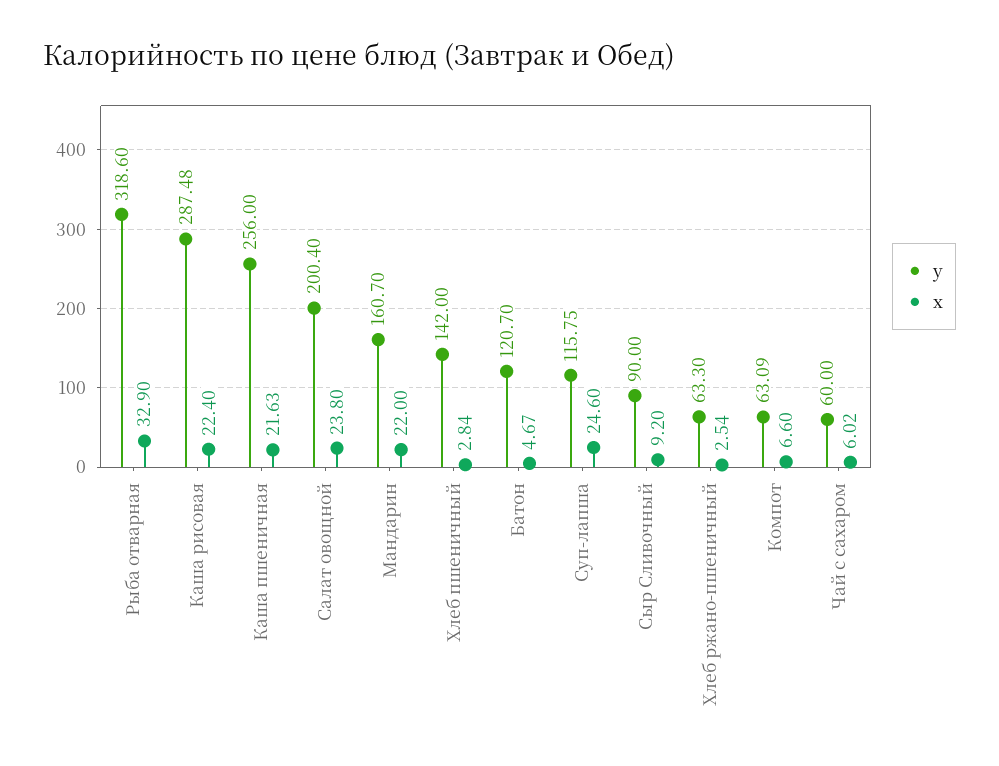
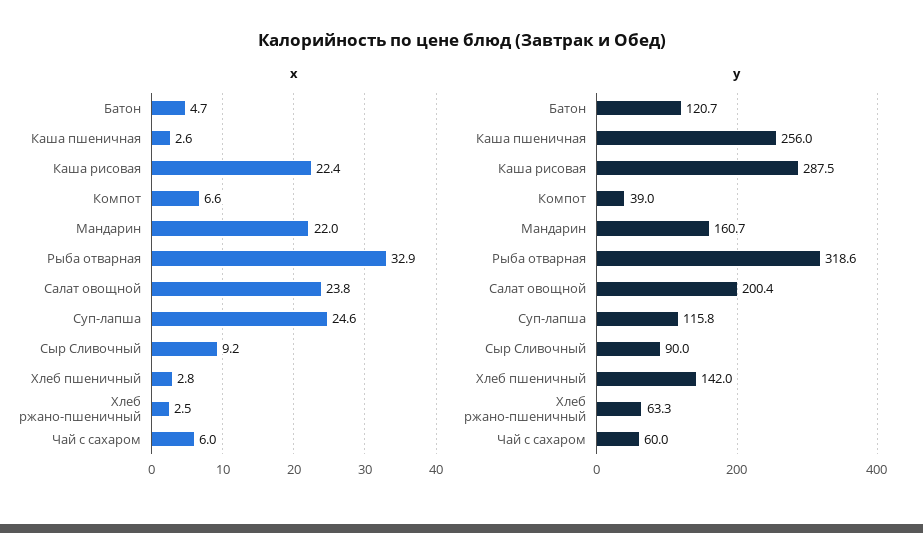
x, Каша пшеничная: 21.63 -> 2.6
y, Компот: 63.09 -> 39

